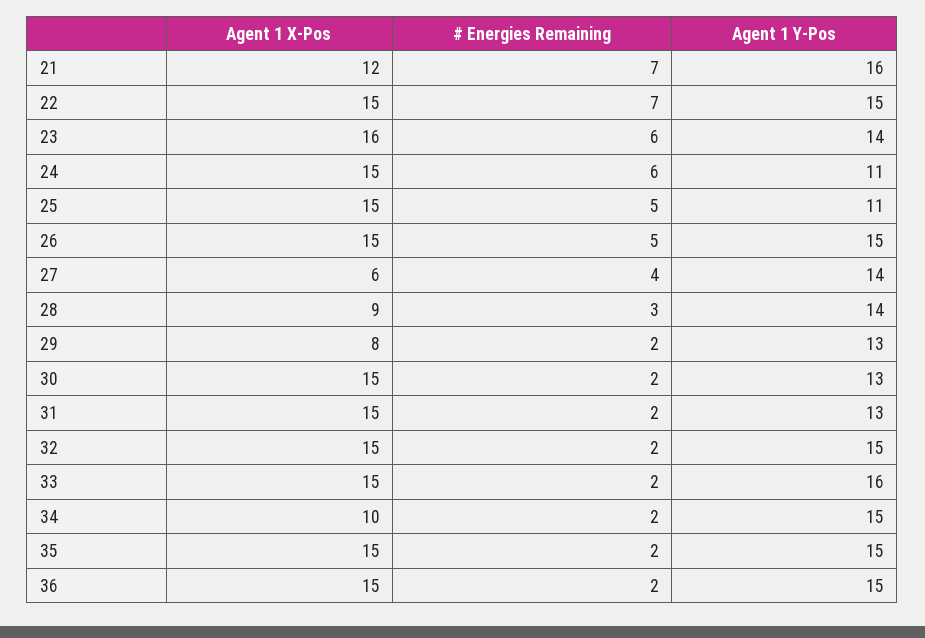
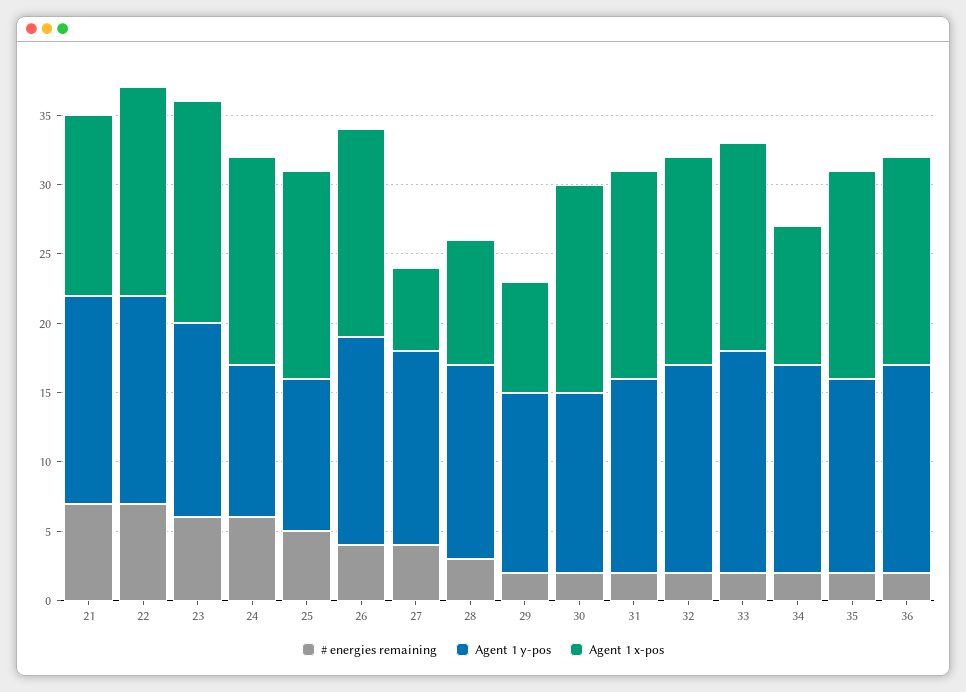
Agent 1 X-Pos, 21: 12 -> 13
Agent 1 Y-Pos, 21: 16 -> 15
# Energies Remaining, 26: 5 -> 4
Agent 1 Y-Pos, 31: 13 -> 14
Agent 1 Y-Pos, 35: 15 -> 14

